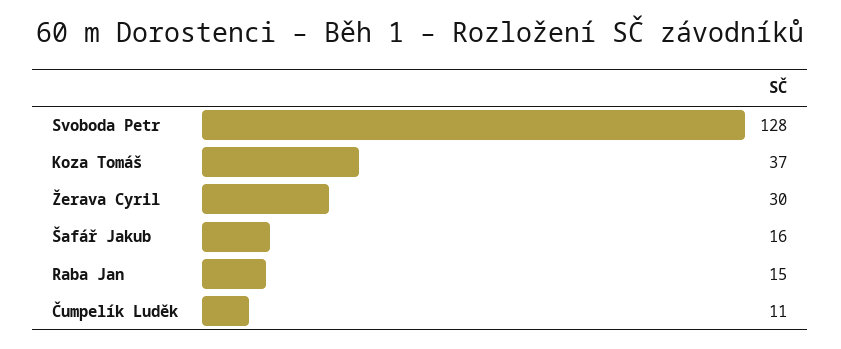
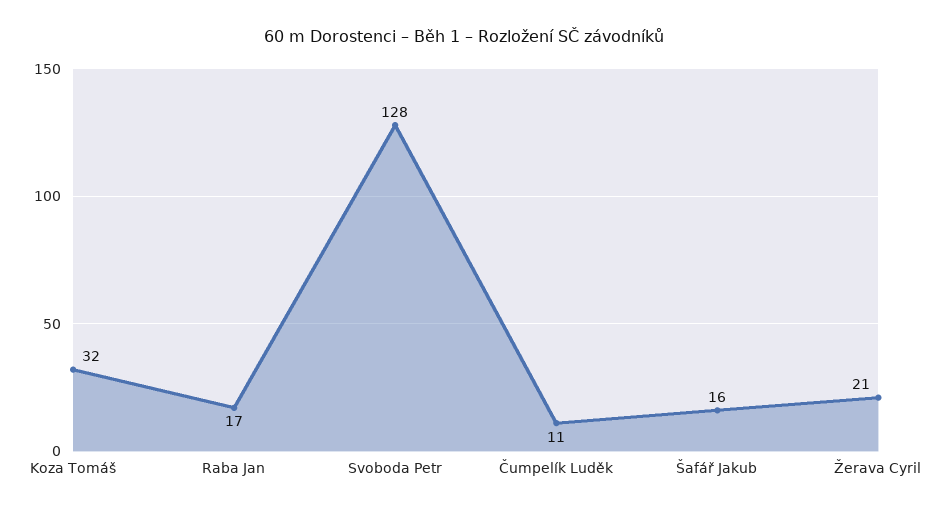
Koza Tomáš: 37 -> 32
Žerava Cyril: 30 -> 21
Raba Jan: 15 -> 17

